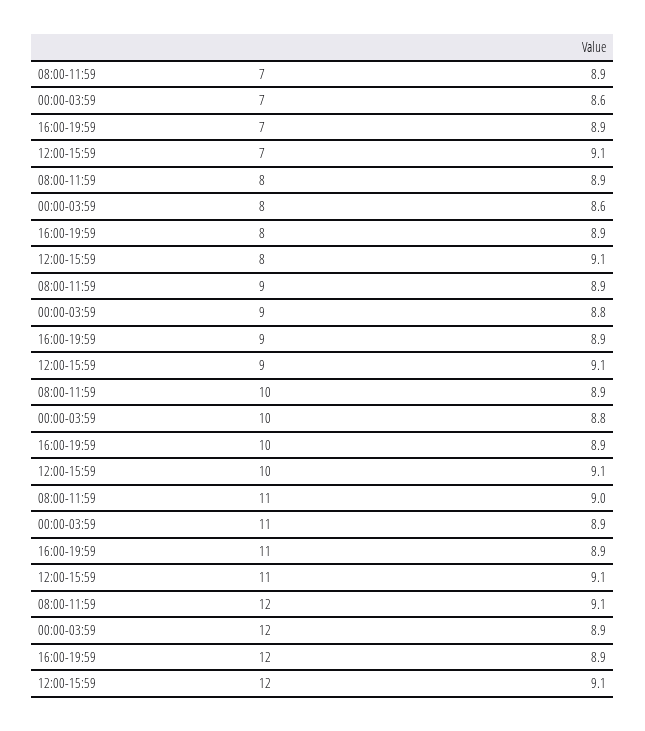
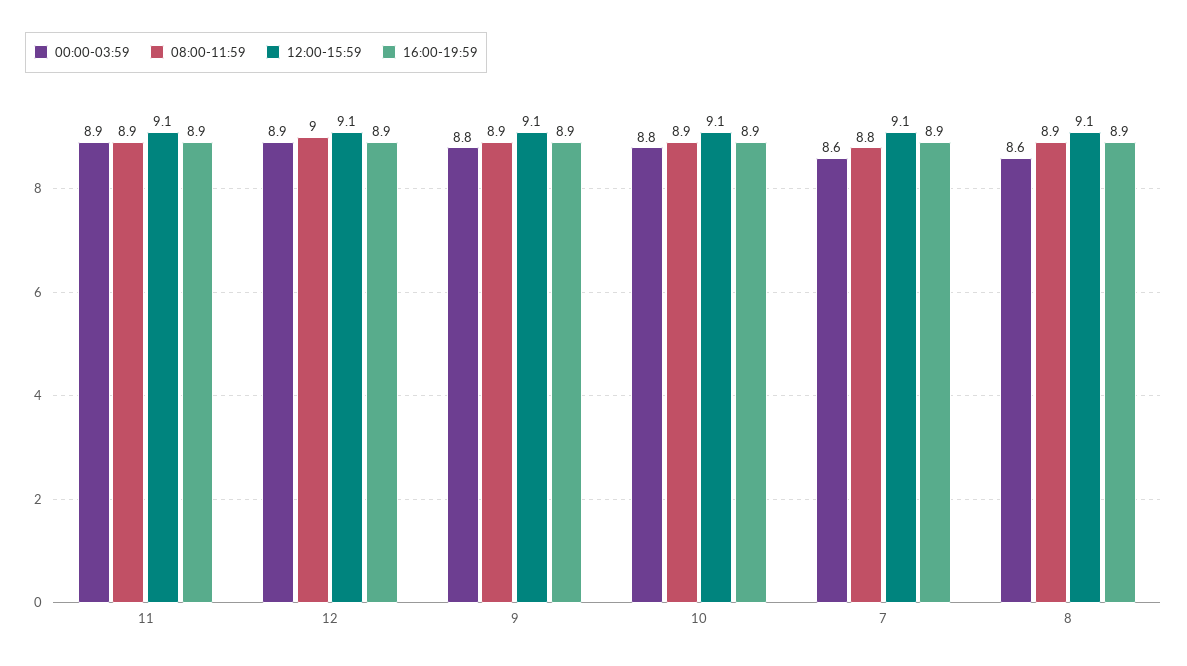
08:00-11:59, 7: 8.9 -> 8.8
08:00-11:59, 11: 9 -> 8.9
08:00-11:59, 12: 9.1 -> 9

